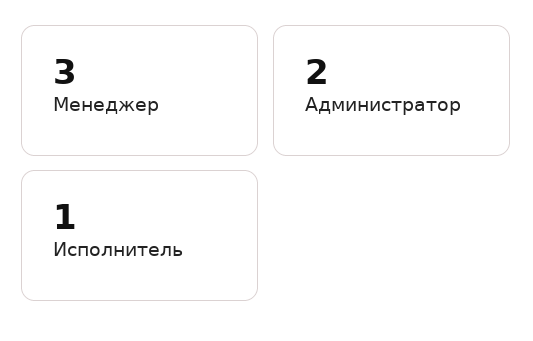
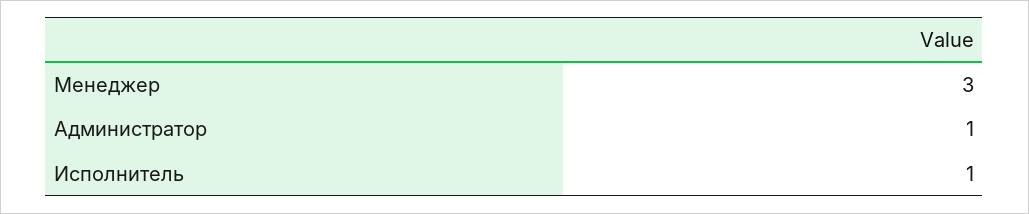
Администратор: 2 -> 1

